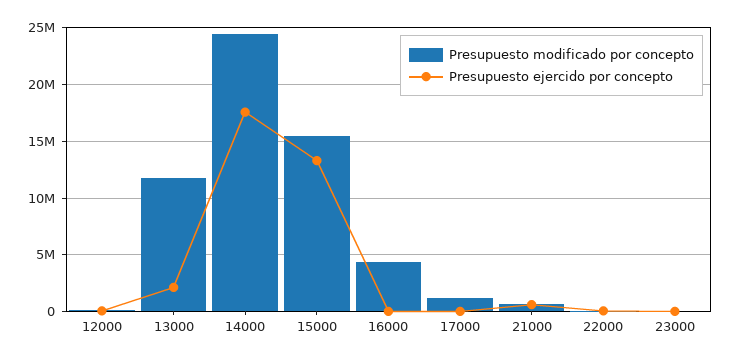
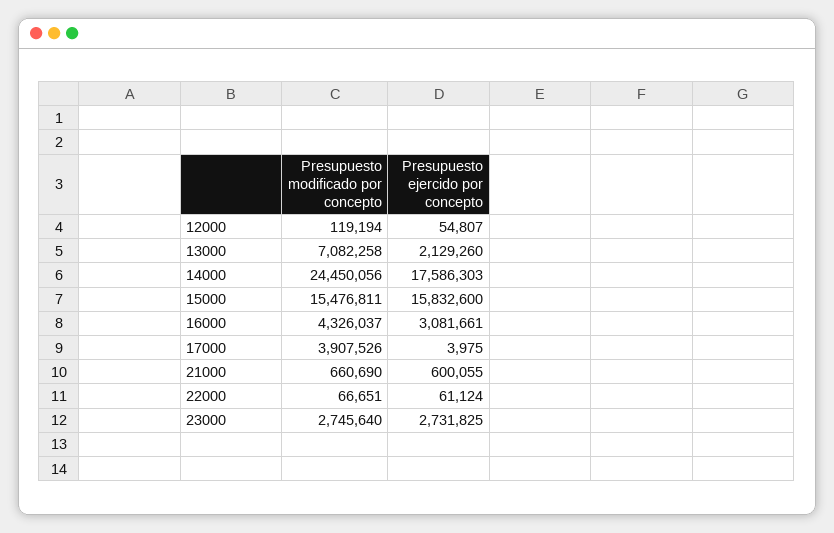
Presupuesto modificado por concepto, 13000: 12000000 -> 7082258
Presupuesto ejercido por concepto, 15000: 13000000 -> 15832600
Presupuesto ejercido por concepto, 16000: 0 -> 3081661
Presupuesto modificado por concepto, 17000: 1000000 -> 3907526
Presupuesto modificado por concepto, 23000: 0 -> 2745640
Presupuesto ejercido por concepto, 23000: 0 -> 2731825

